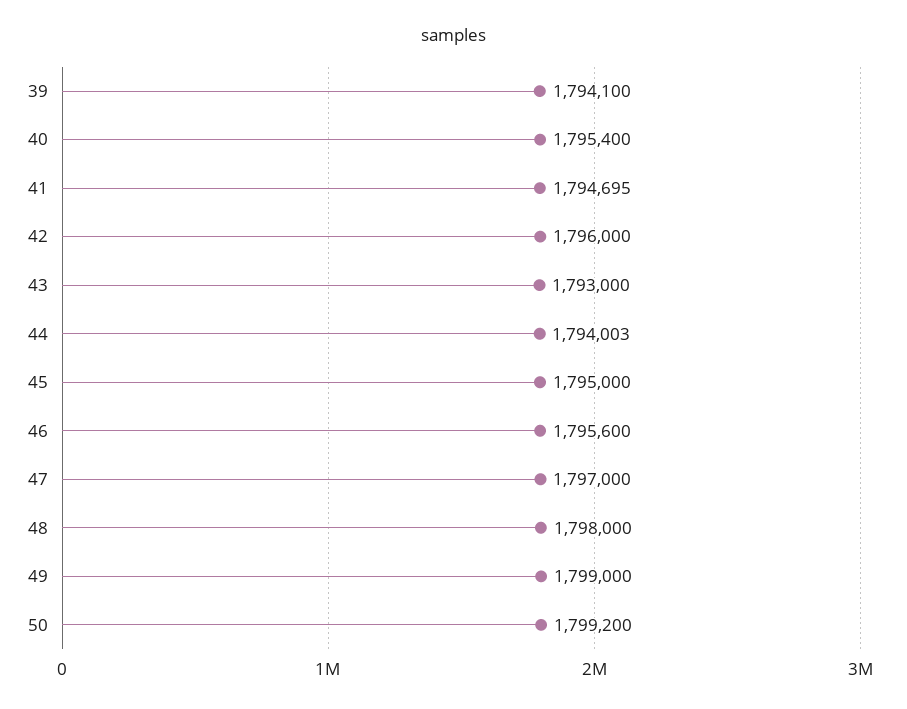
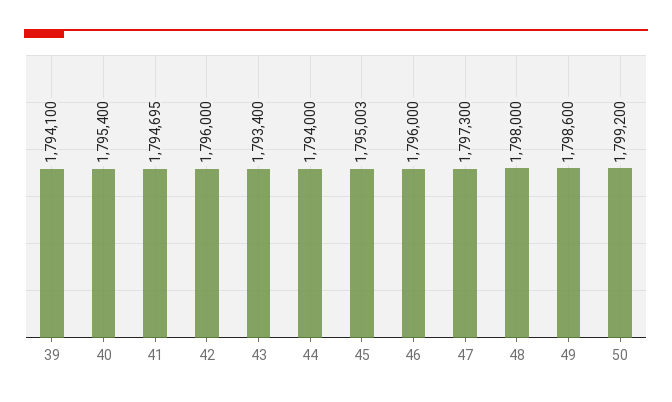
43: 1793000 -> 1793400
44: 1794003 -> 1794000
45: 1795000 -> 1795003
46: 1795600 -> 1796000
47: 1797000 -> 1797300
49: 1799000 -> 1798600

